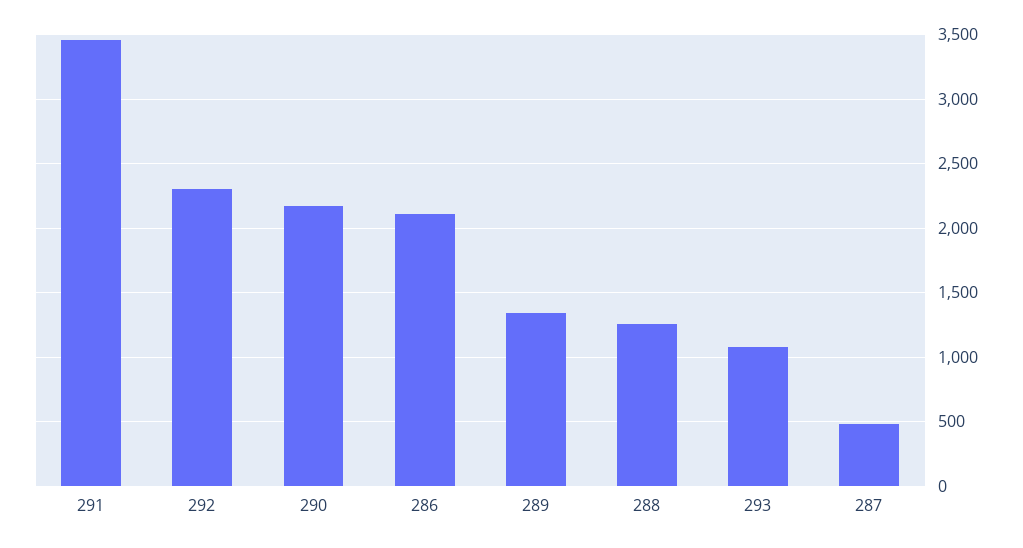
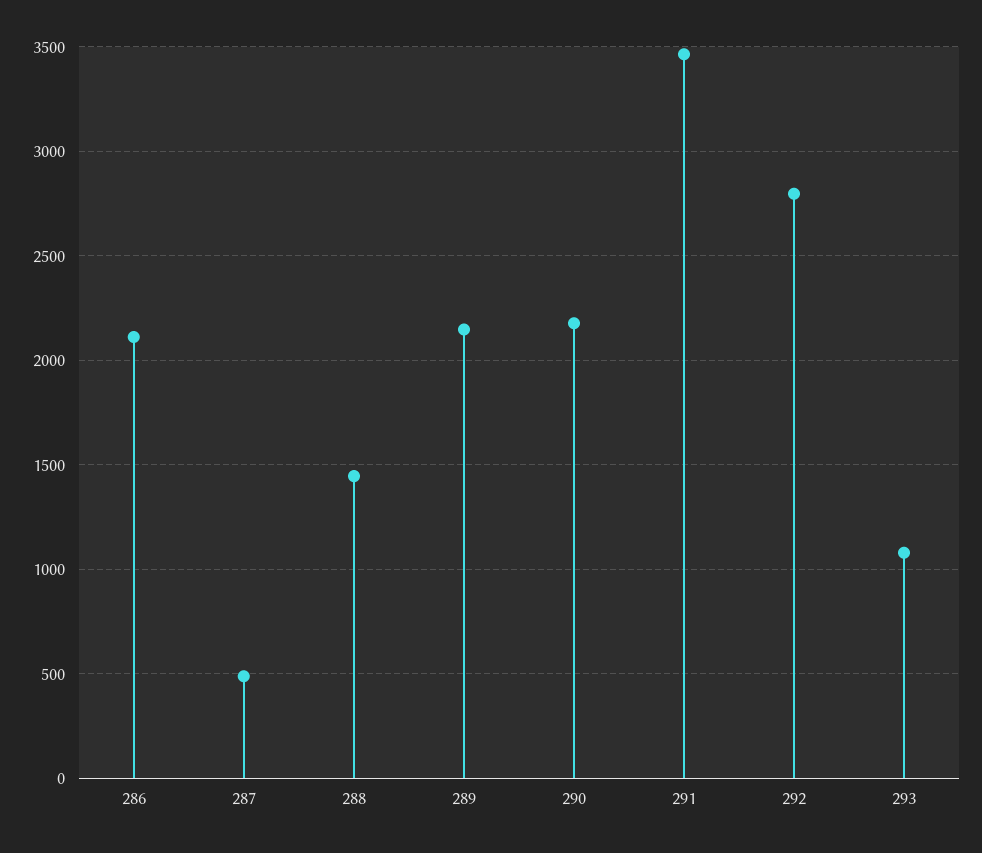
292: 2300 -> 2800
289: 1350 -> 2150
288: 1250 -> 1450

